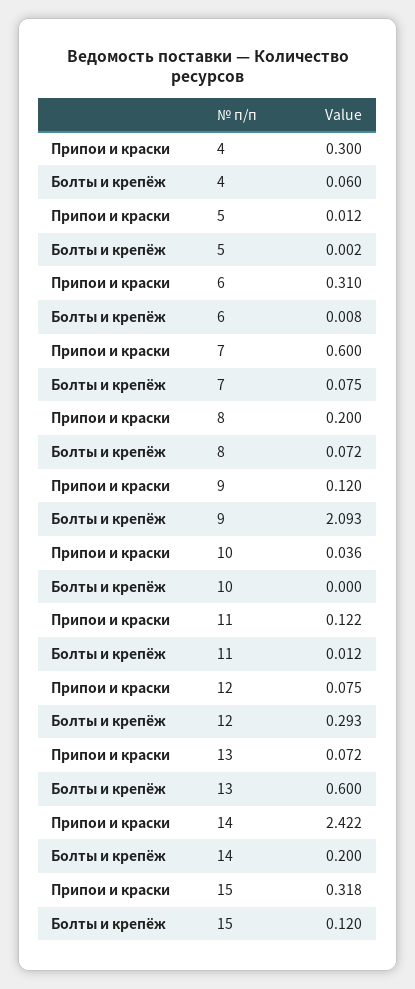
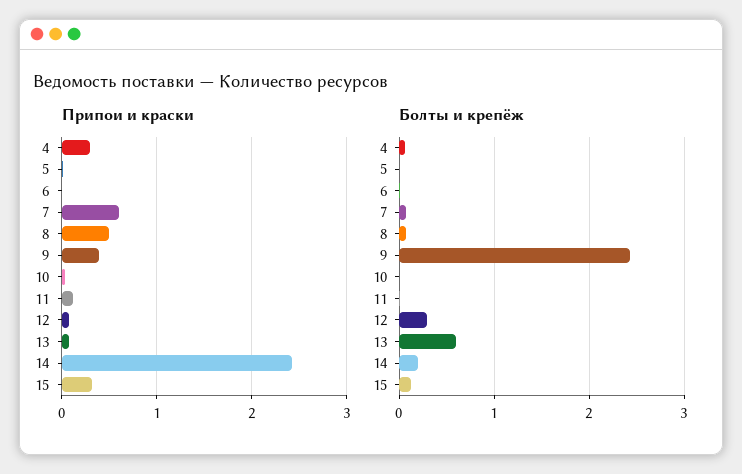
Припои и краски, 6: 0.31 -> 0
Припои и краски, 8: 0.2 -> 0.5
Припои и краски, 9: 0.12 -> 0.4
Болты и крепёж, 9: 2.093 -> 2.4

